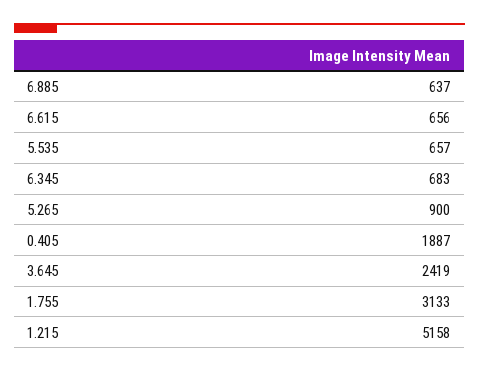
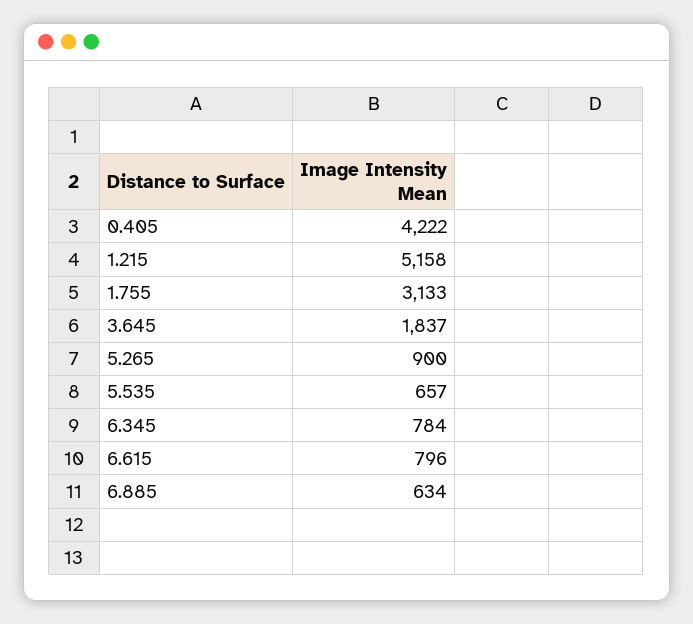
6.885: 637 -> 634
6.615: 656 -> 796
6.345: 683 -> 784
0.405: 1887 -> 4222
3.645: 2419 -> 1837

